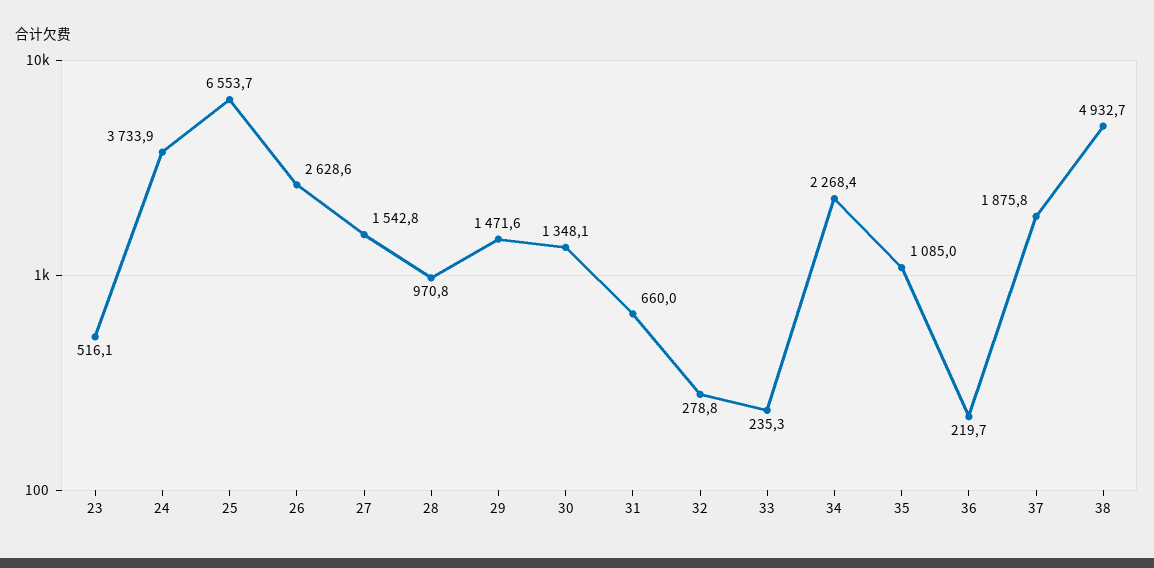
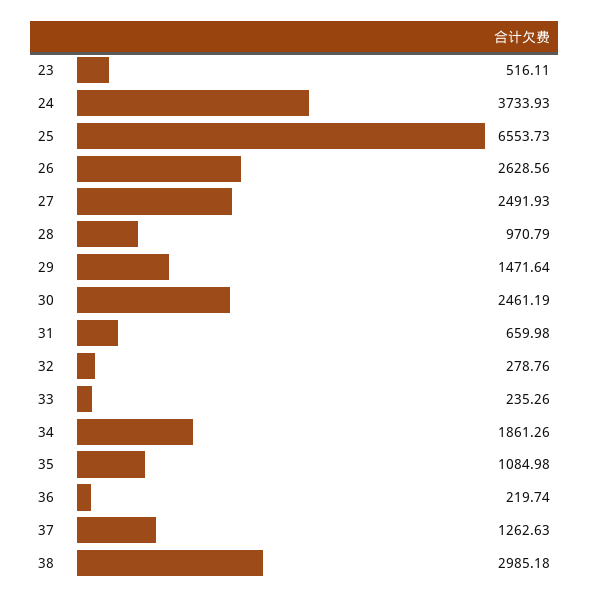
27: 1542.8 -> 2491.93
30: 1348.1 -> 2461.19
34: 2268.4 -> 1861.26
37: 1875.8 -> 1262.63
38: 4932.7 -> 2985.18

